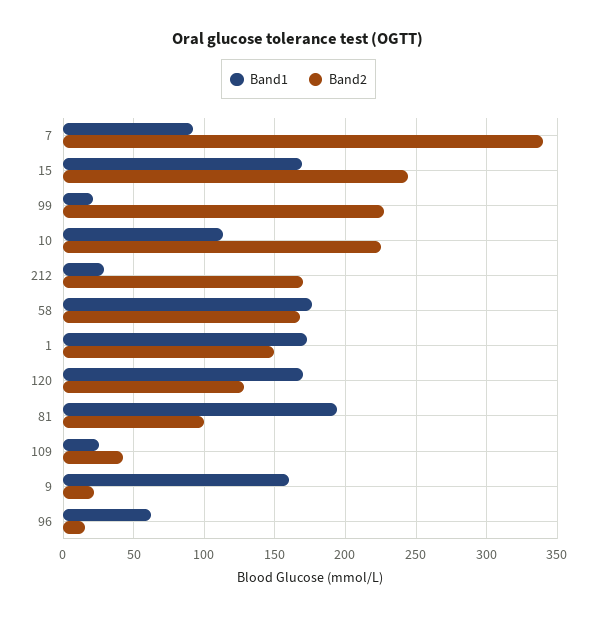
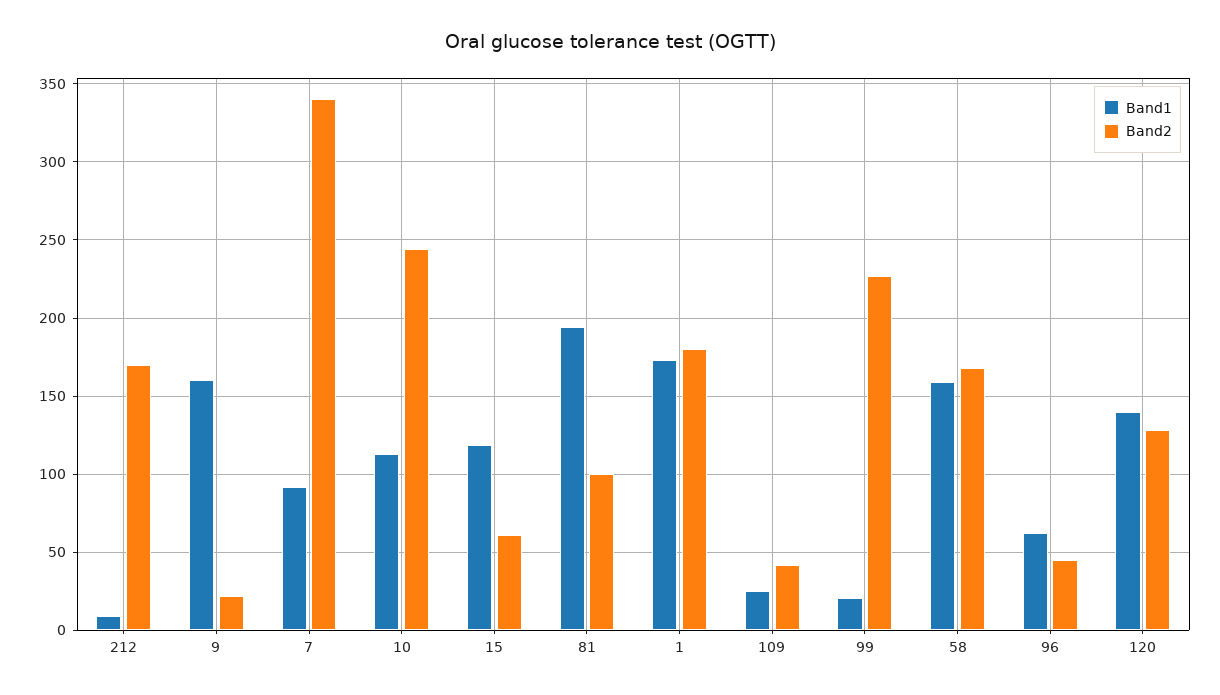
Band1, 15: 170 -> 120
Band2, 15: 245 -> 60
Band2, 10: 225 -> 245
Band1, 212: 30 -> 10
Band1, 58: 175 -> 160
Band2, 1: 150 -> 180
Band1, 120: 170 -> 140
Band2, 96: 15 -> 45

